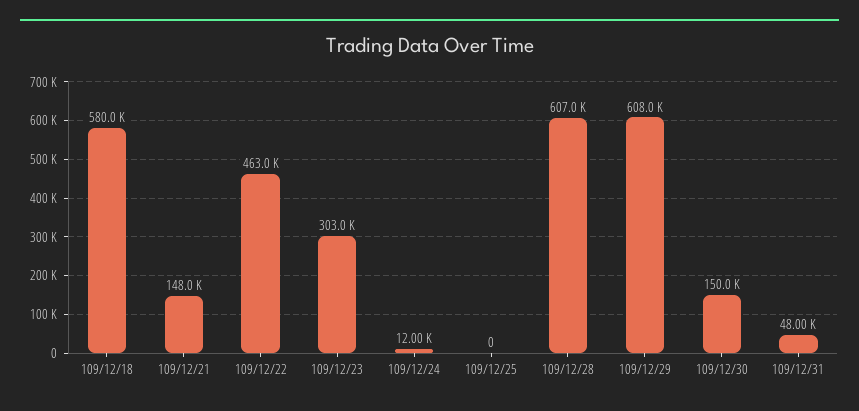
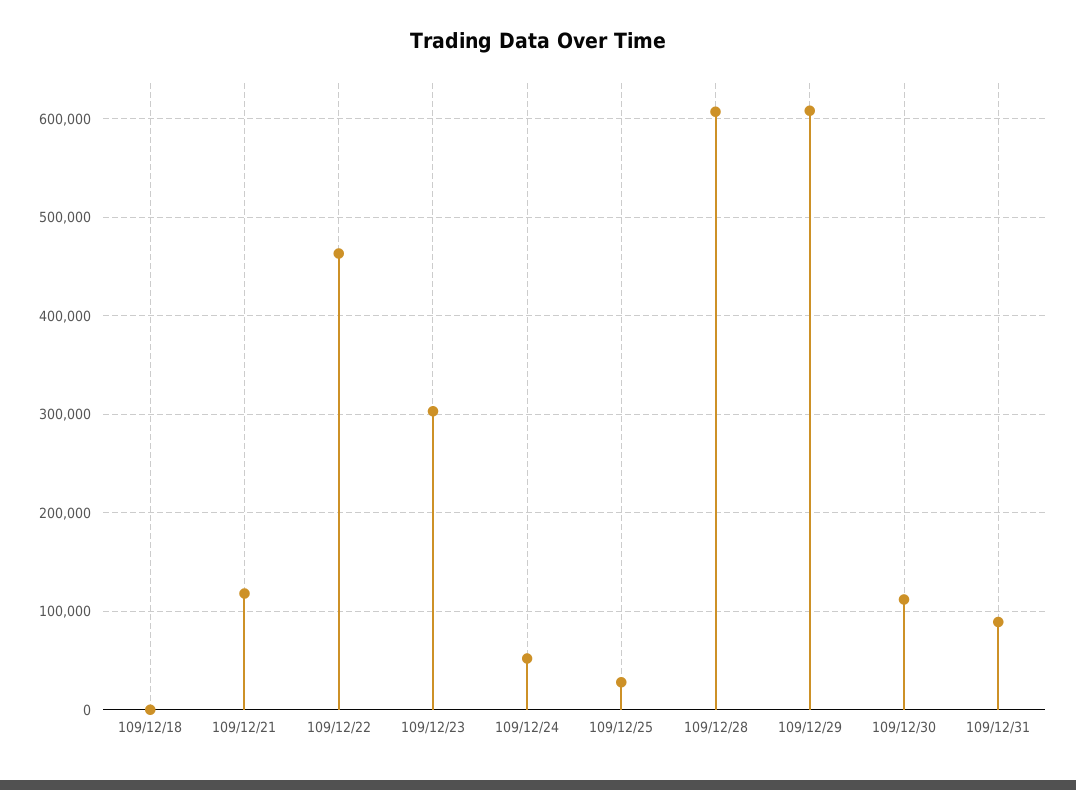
109/12/18: 580000 -> 0
109/12/21: 148000 -> 120000
109/12/24: 12000 -> 50000
109/12/25: 0 -> 30000
109/12/30: 150000 -> 110000
109/12/31: 48000 -> 90000

